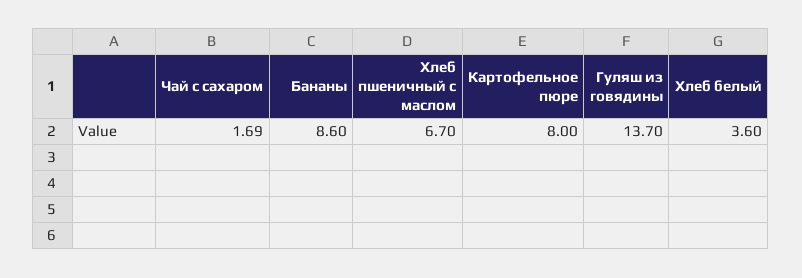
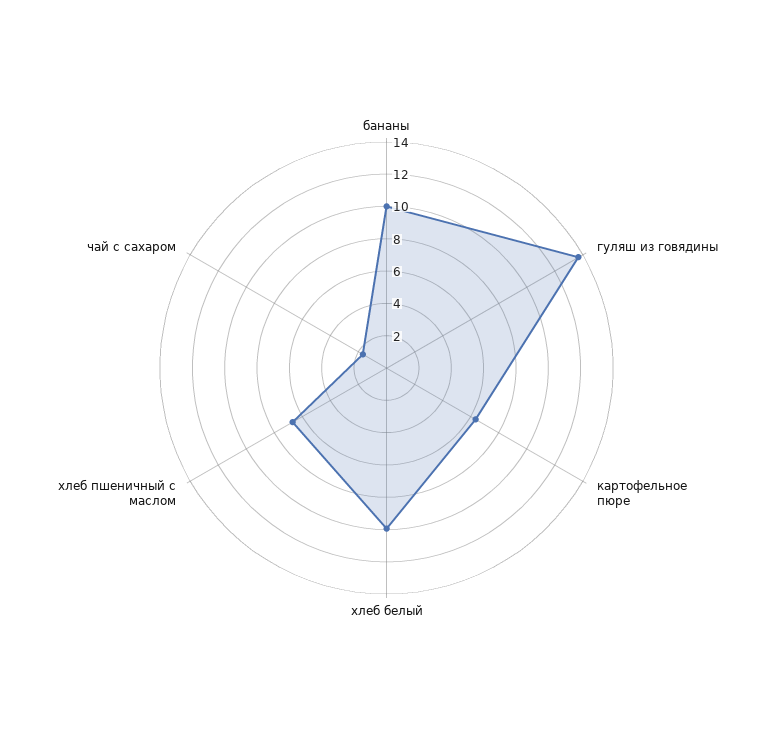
Бананы: 8.6 -> 10
Картофельное пюре: 8 -> 6.5
Хлеб белый: 3.6 -> 10

